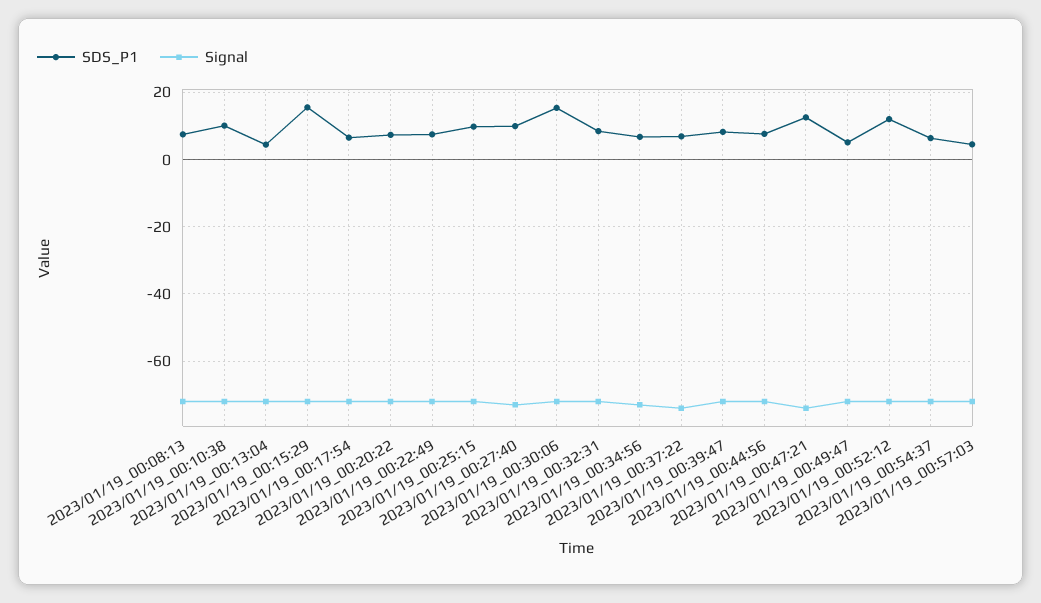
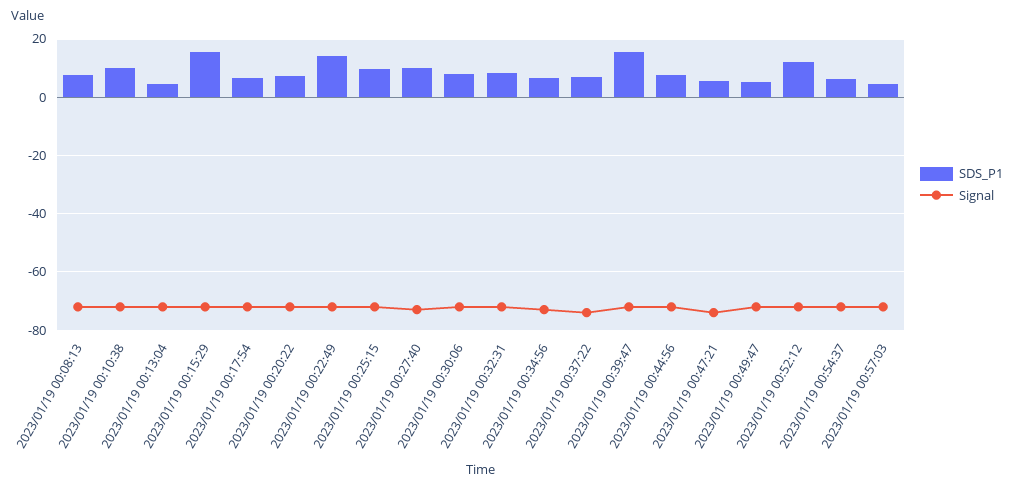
SDS_P1, 2023/01/19_00:22:49: 8 -> 15
SDS_P1, 2023/01/19_00:30:06: 16 -> 7.5
SDS_P1, 2023/01/19_00:39:47: 8 -> 15
SDS_P1, 2023/01/19_00:47:21: 12 -> 5

